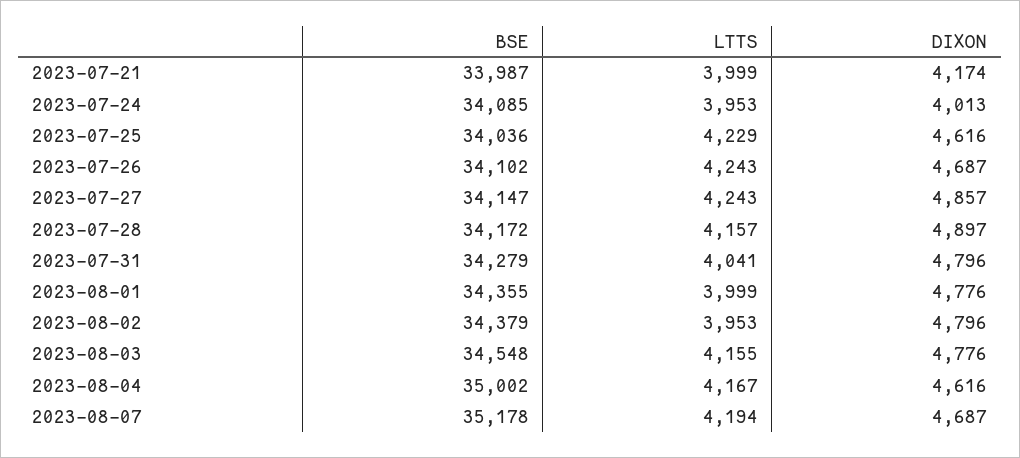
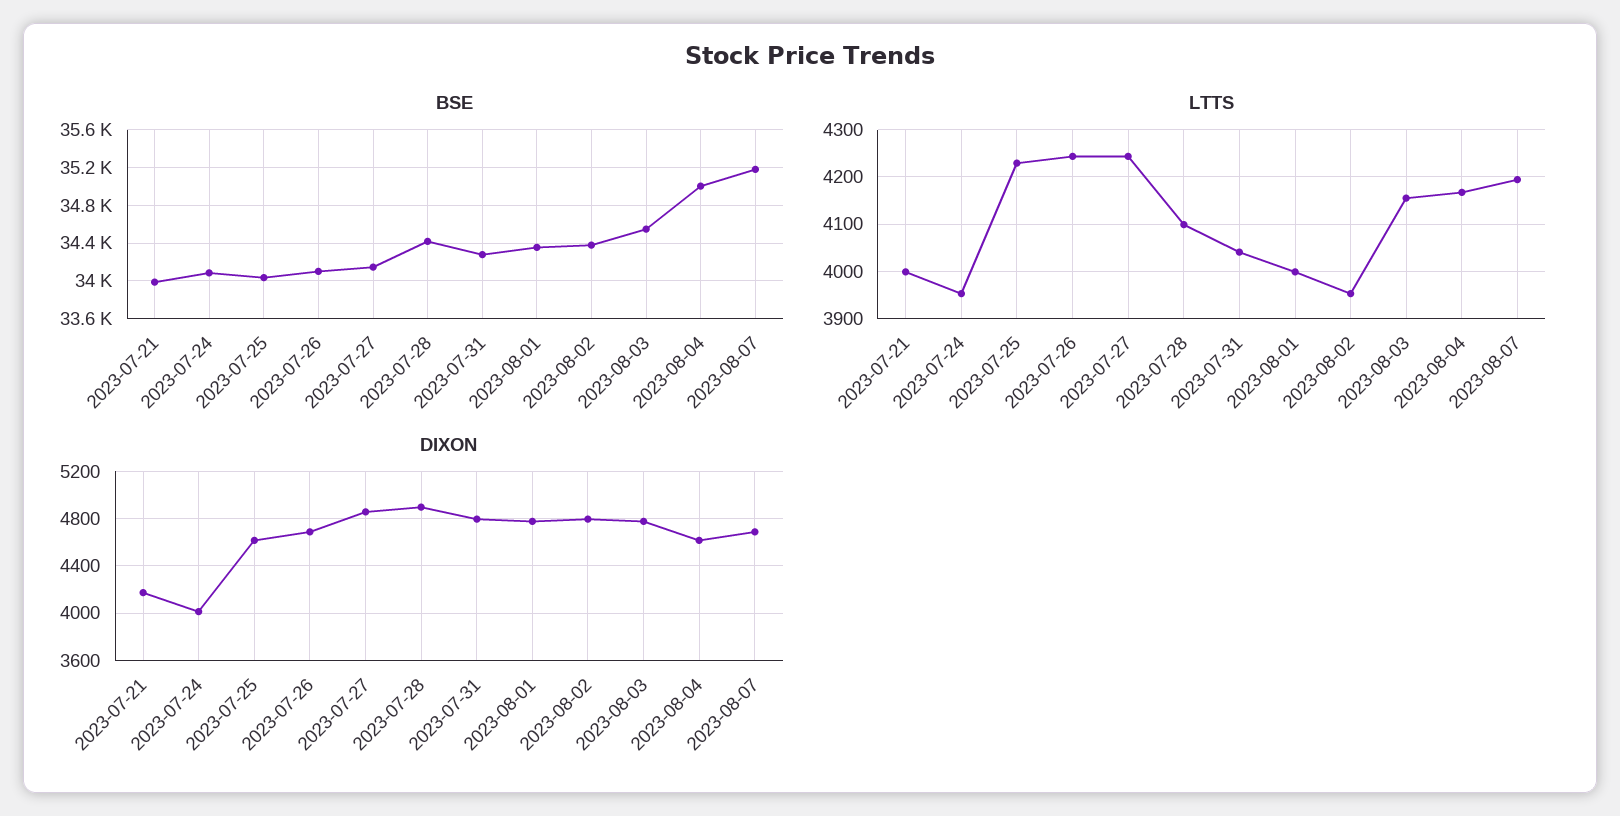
BSE, 2023-07-28: 34172 -> 34400
LTTS, 2023-07-28: 4157 -> 4100

